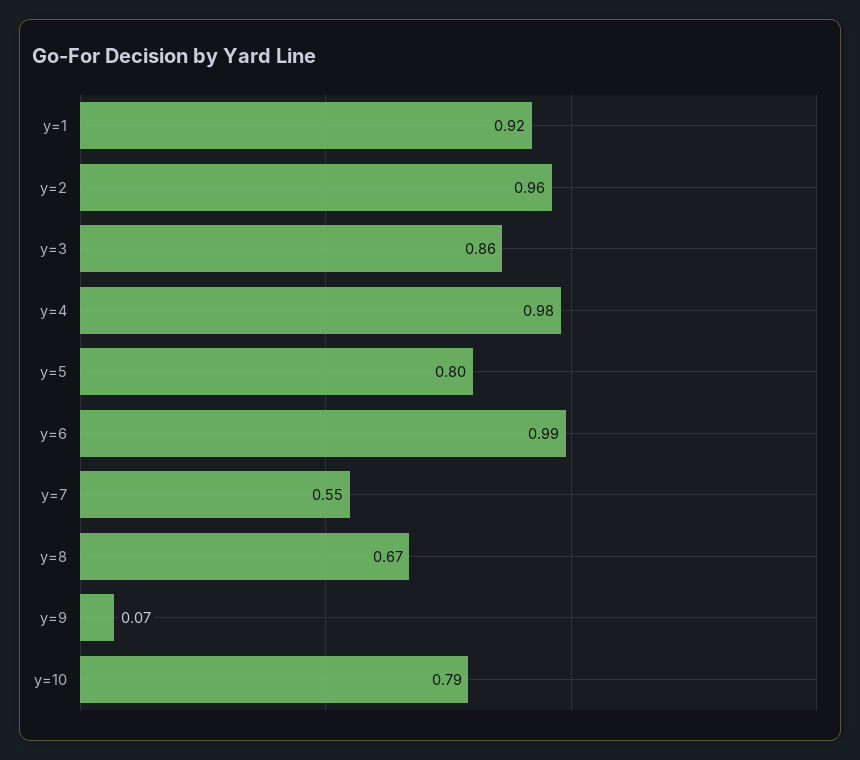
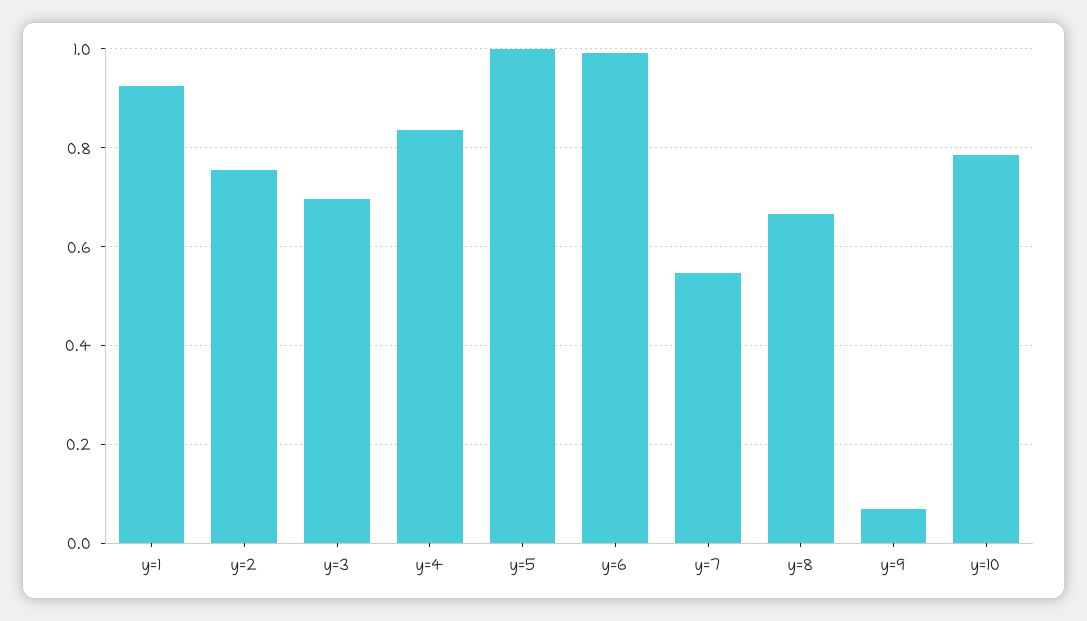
y=2: 0.96 -> 0.76
y=3: 0.86 -> 0.7
y=4: 0.98 -> 0.84
y=5: 0.8 -> 1

